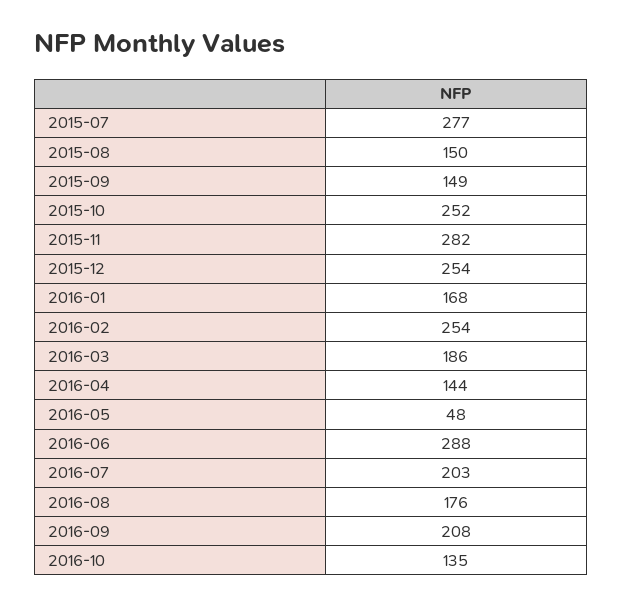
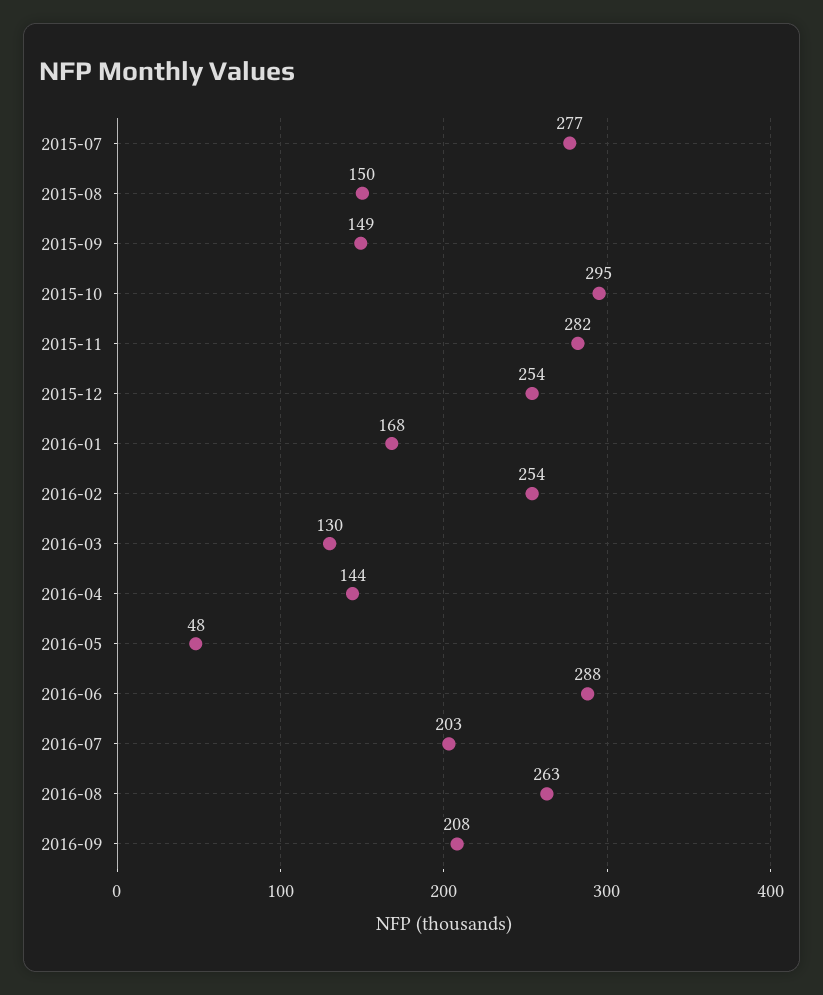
2015-10: 252 -> 295
2016-03: 186 -> 130
2016-08: 176 -> 263
2016-10: 135 -> none

